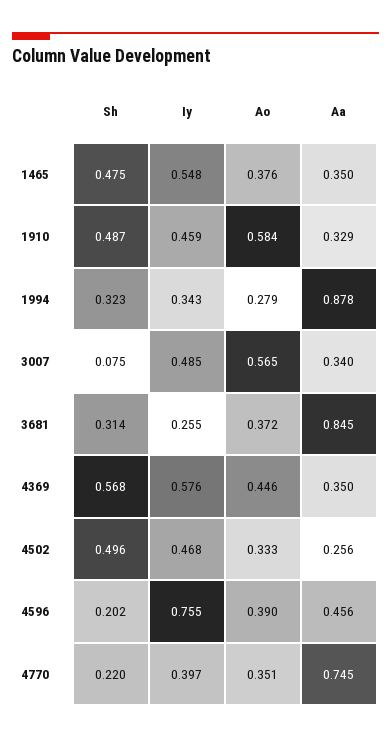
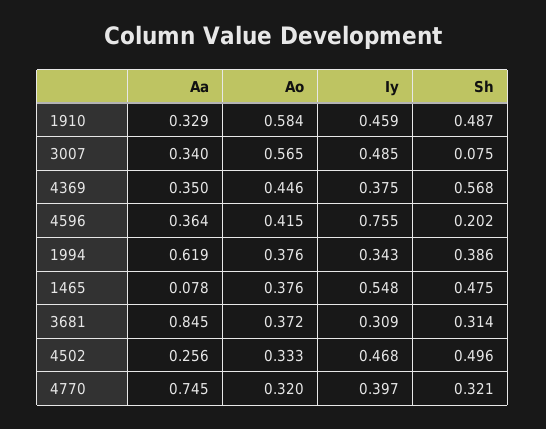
Aa, 1465: 0.35 -> 0.078
Sh, 1994: 0.323 -> 0.386
Ao, 1994: 0.279 -> 0.376
Aa, 1994: 0.878 -> 0.619
Iy, 3681: 0.255 -> 0.309
Iy, 4369: 0.576 -> 0.375
Ao, 4596: 0.39 -> 0.415
Aa, 4596: 0.456 -> 0.364
Sh, 4770: 0.22 -> 0.321
Ao, 4770: 0.351 -> 0.32

